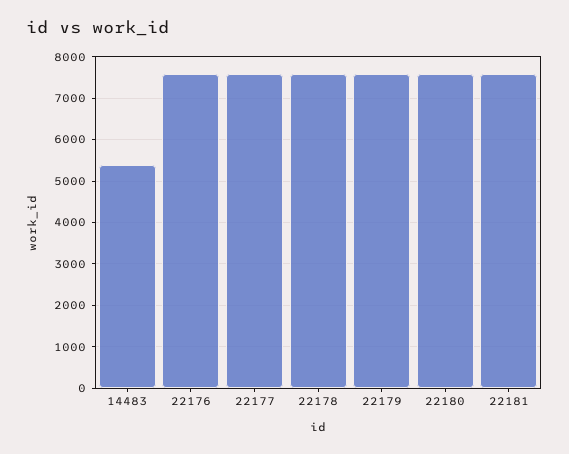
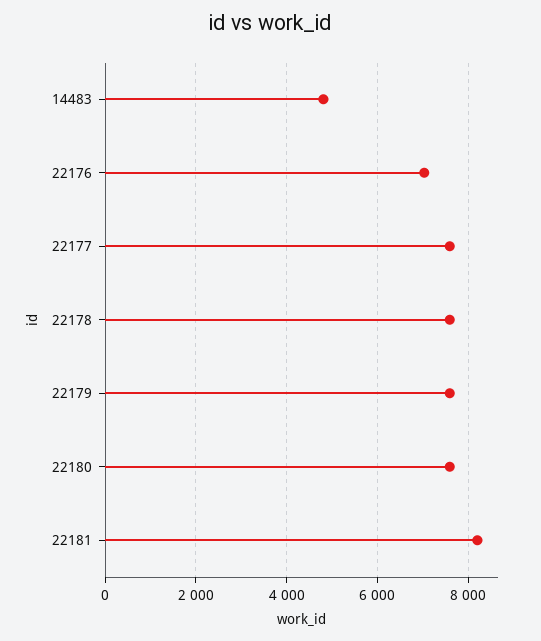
14483: 5400 -> 4800
22176: 7600 -> 7000
22181: 7600 -> 8200

